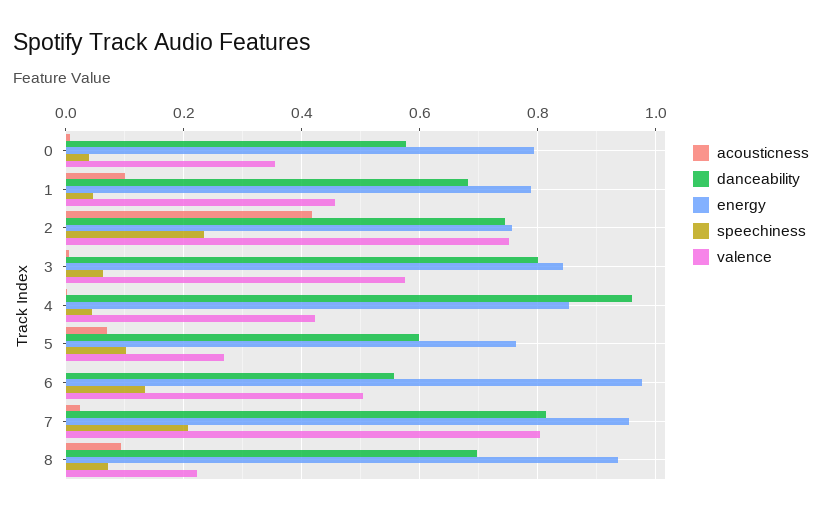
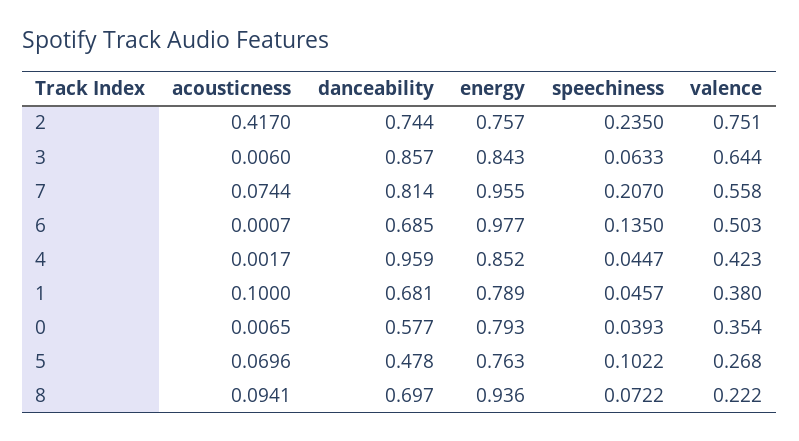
valence, 1: 0.46 -> 0.38
danceability, 3: 0.8 -> 0.857
valence, 3: 0.58 -> 0.644
danceability, 5: 0.6 -> 0.478
danceability, 6: 0.56 -> 0.685
acousticness, 7: 0.02 -> 0.0744
valence, 7: 0.8 -> 0.558

